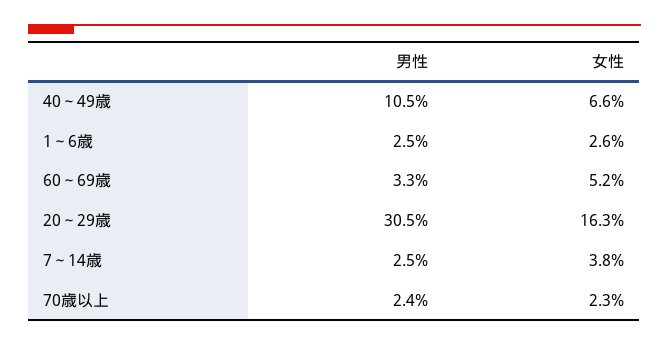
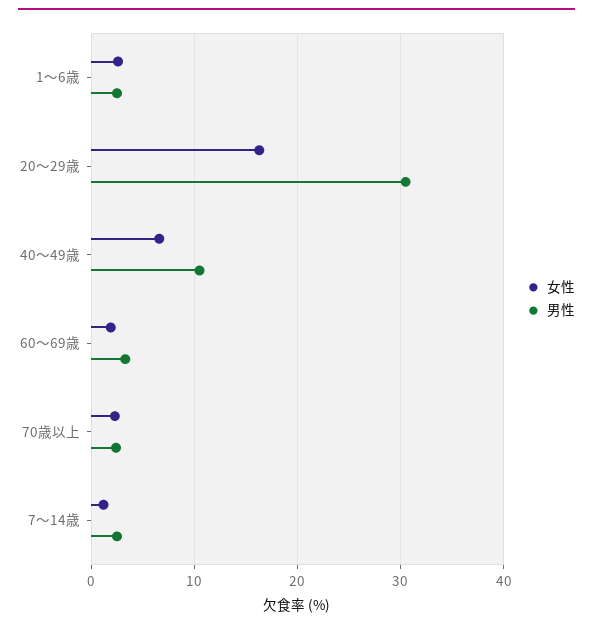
女性, 60～69歳: 5.2 -> 2
女性, 7～14歳: 3.8 -> 1

